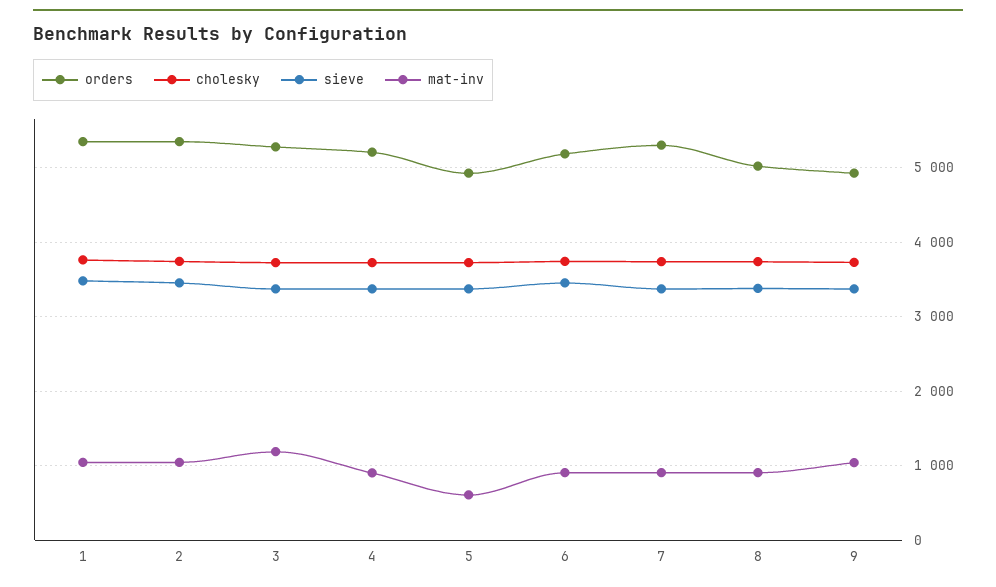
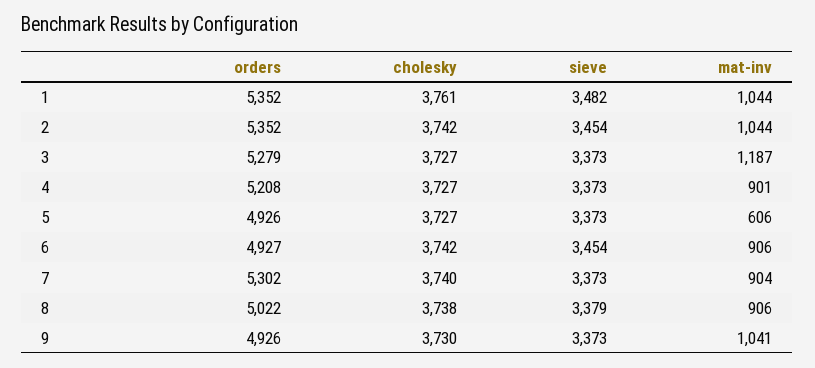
orders, 6: 5200 -> 4927

